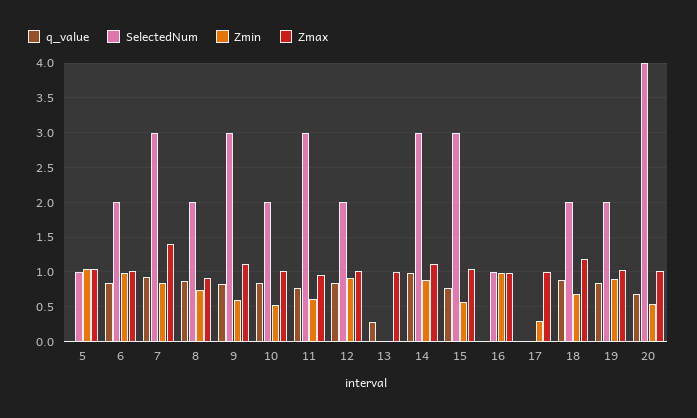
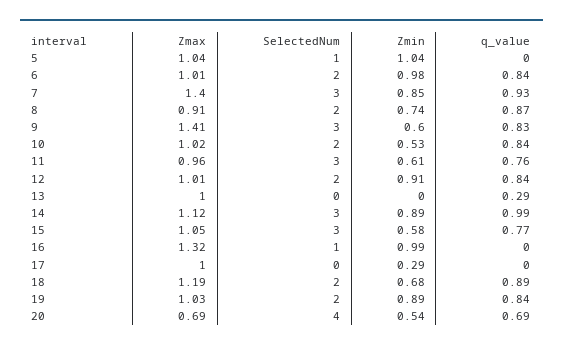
Zmax, 9: 1.1 -> 1.41
Zmax, 16: 1 -> 1.32
Zmax, 20: 1 -> 0.69

